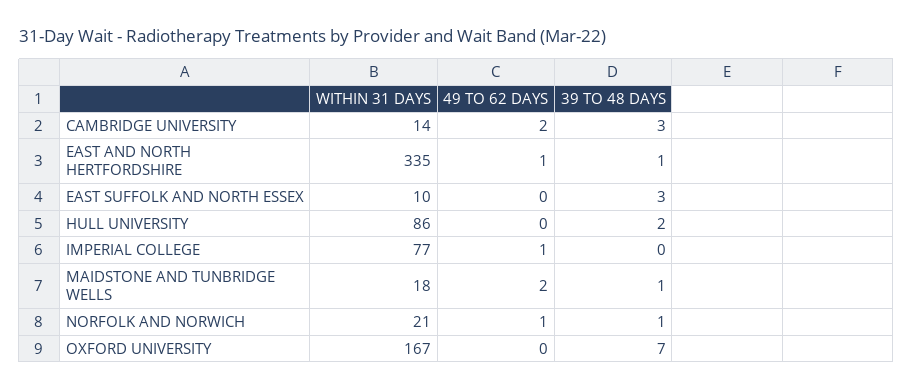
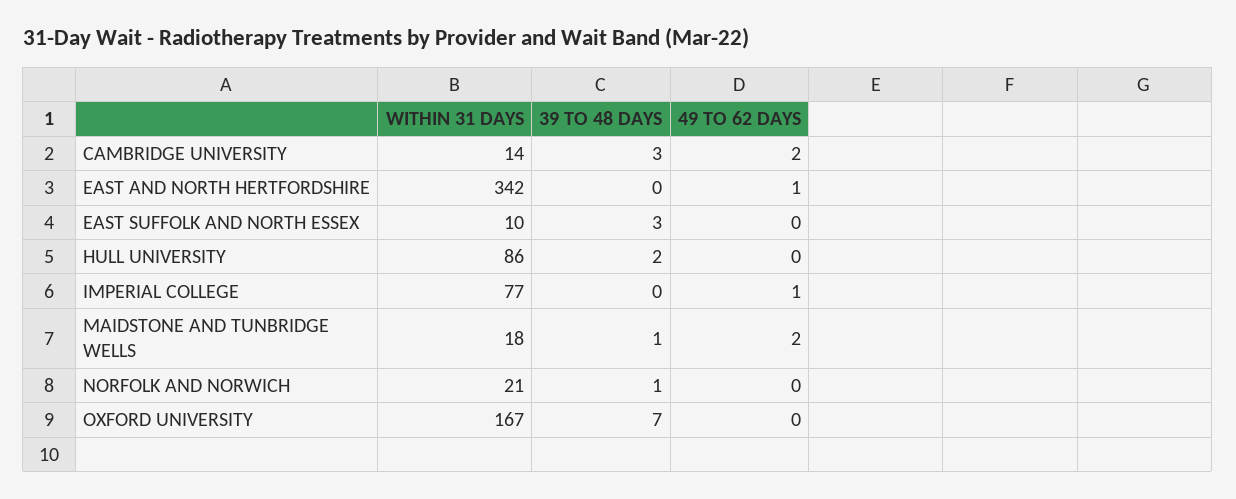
WITHIN 31 DAYS, EAST AND NORTH HERTFORDSHIRE: 335 -> 342
39 TO 48 DAYS, EAST AND NORTH HERTFORDSHIRE: 1 -> 0
49 TO 62 DAYS, NORFOLK AND NORWICH: 1 -> 0

